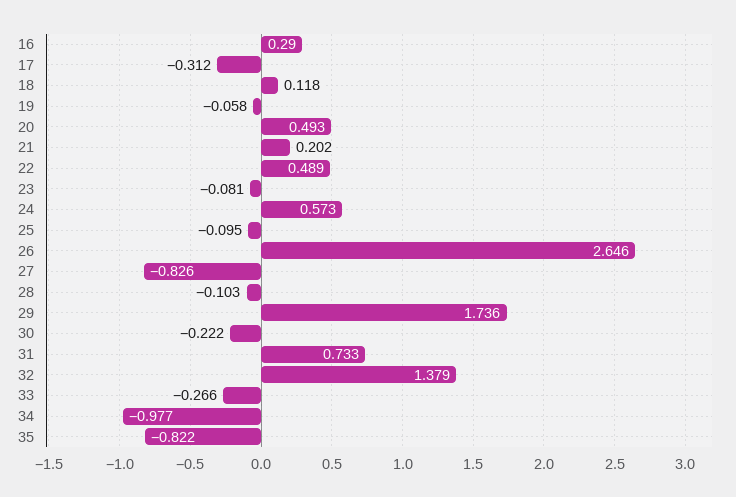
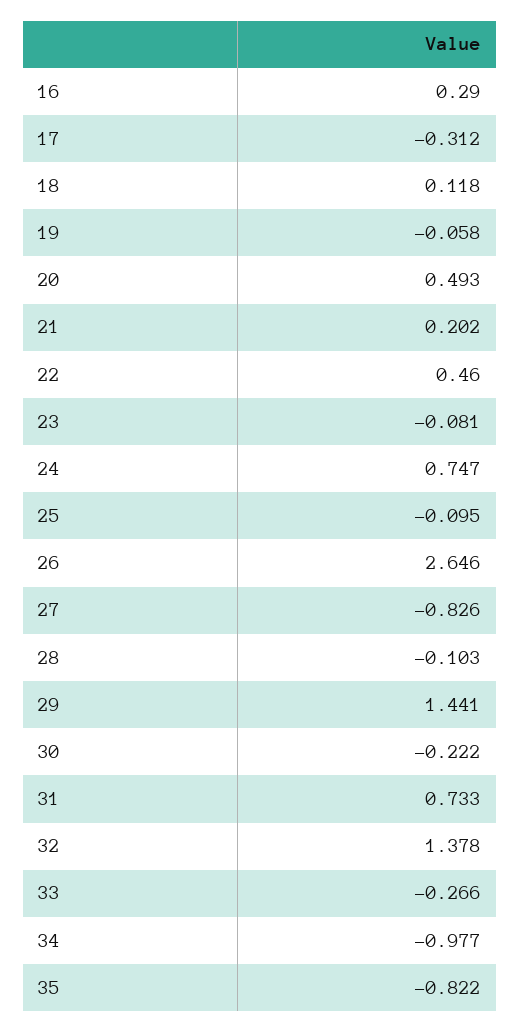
22: 0.489 -> 0.46
24: 0.573 -> 0.747
29: 1.736 -> 1.441
32: 1.379 -> 1.378

